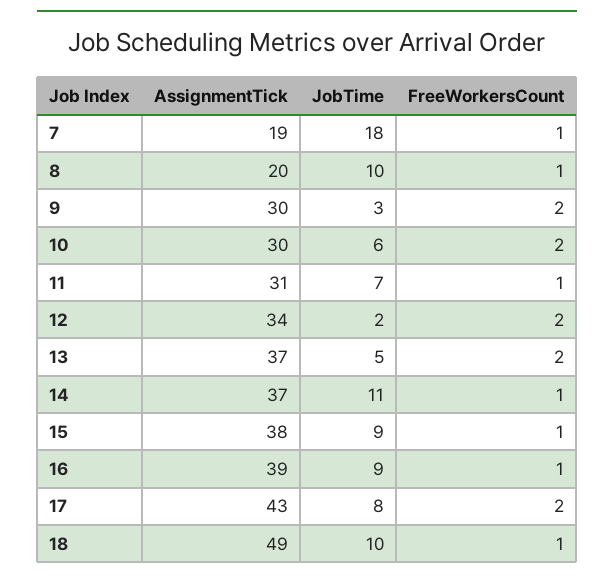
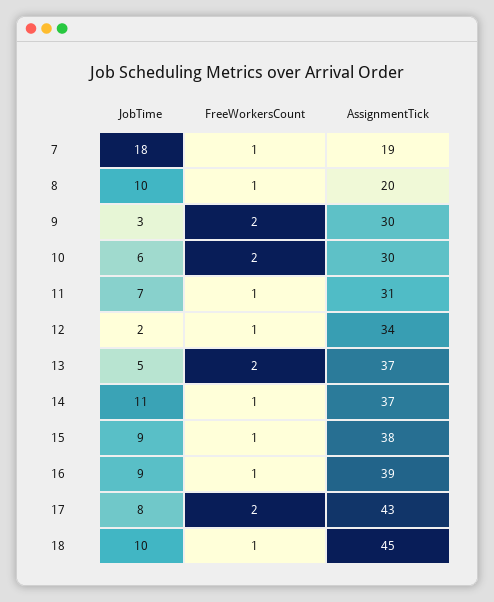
FreeWorkersCount, 12: 2 -> 1
AssignmentTick, 18: 49 -> 45

